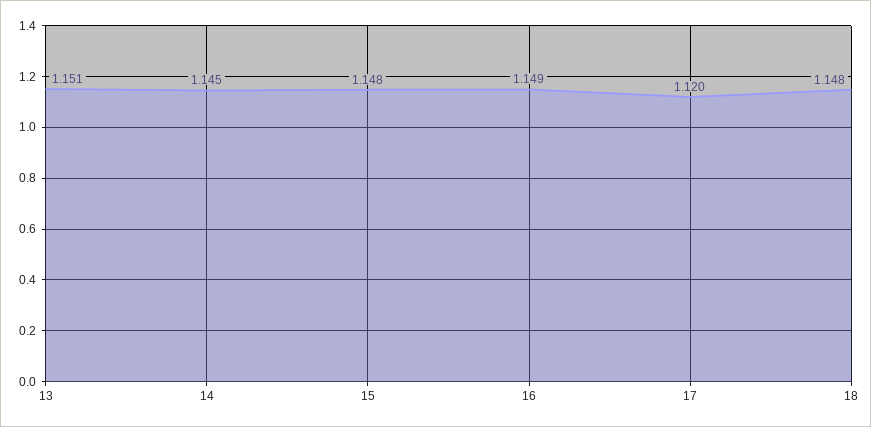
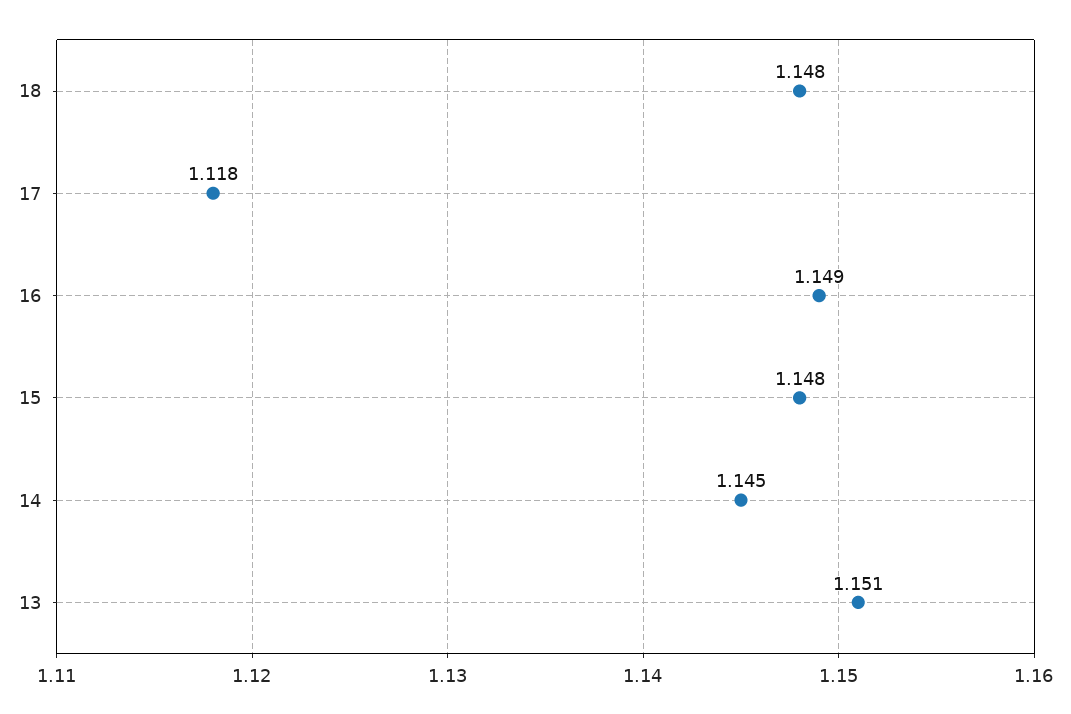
17: 1.12 -> 1.118

